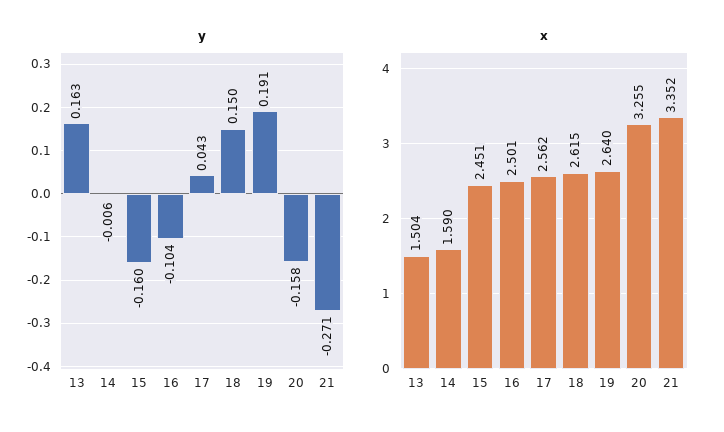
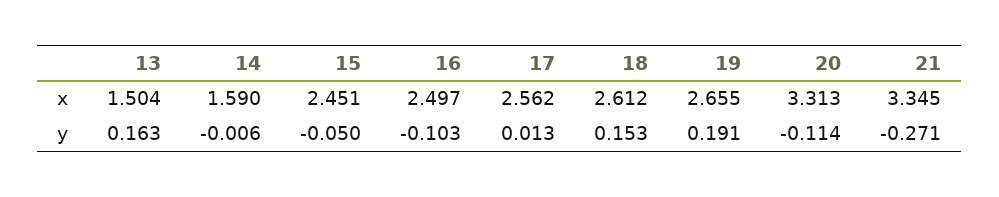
y, 15: -0.16 -> -0.05
y, 16: -0.104 -> -0.103
y, 17: 0.043 -> 0.013
y, 18: 0.15 -> 0.153
y, 20: -0.158 -> -0.114
x, 16: 2.501 -> 2.497
x, 18: 2.615 -> 2.612
x, 19: 2.64 -> 2.655
x, 20: 3.255 -> 3.313
x, 21: 3.352 -> 3.345

